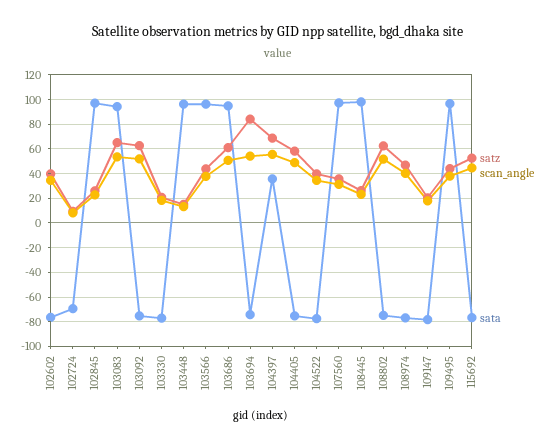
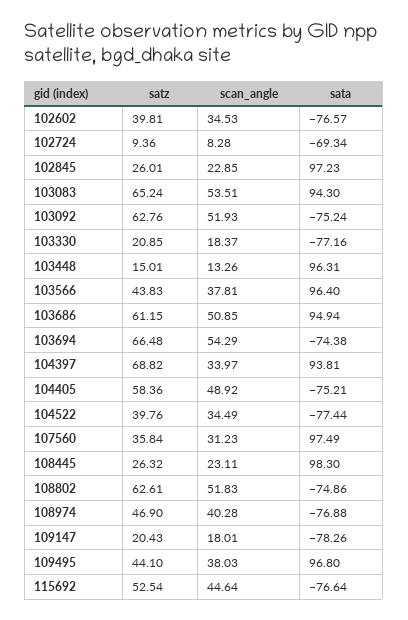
satz, 103694: 85 -> 66.48
scan_angle, 104397: 55 -> 33.97
sata, 104397: 35 -> 93.81

